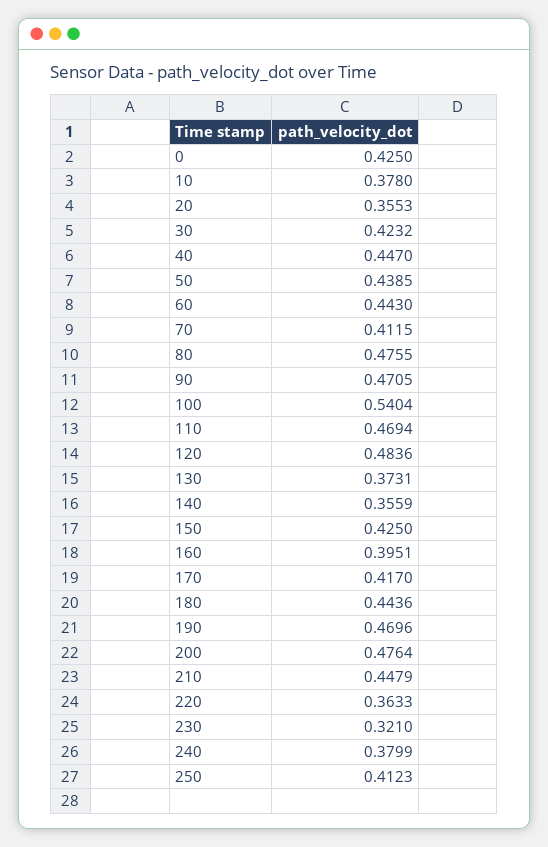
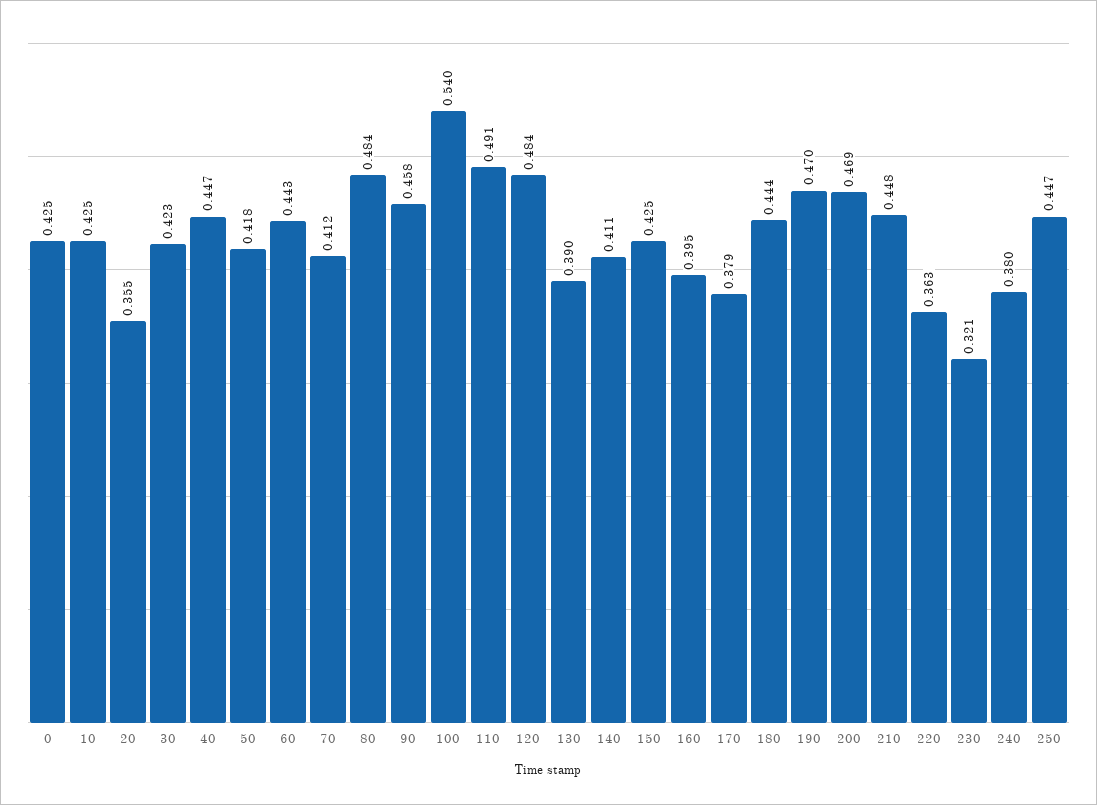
10: 0.378 -> 0.425
50: 0.4385 -> 0.418
80: 0.4755 -> 0.484
90: 0.4705 -> 0.458
110: 0.4694 -> 0.491
130: 0.3731 -> 0.39
140: 0.3559 -> 0.411
170: 0.417 -> 0.379
200: 0.4764 -> 0.469
250: 0.4123 -> 0.447

